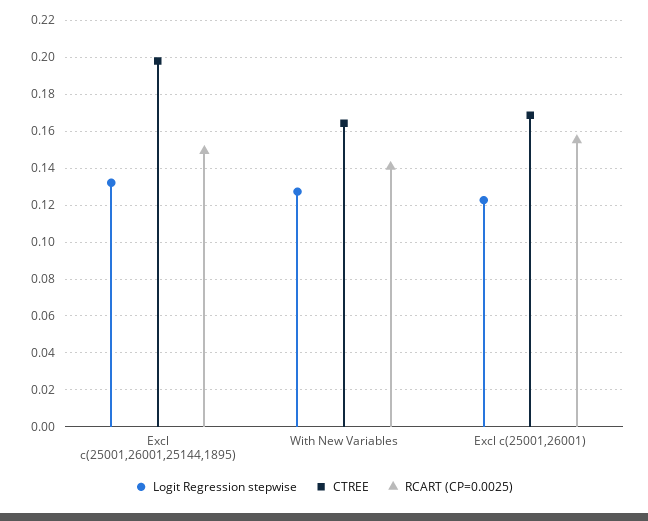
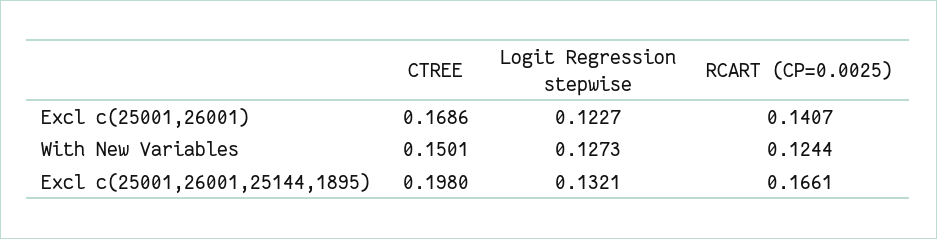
RCART (CP=0.0025), Excl c(25001,26001,25144,1895): 0.15 -> 0.1661
CTREE, With New Variables: 0.165 -> 0.1501
RCART (CP=0.0025), With New Variables: 0.14 -> 0.1244
RCART (CP=0.0025), Excl c(25001,26001): 0.155 -> 0.1407

